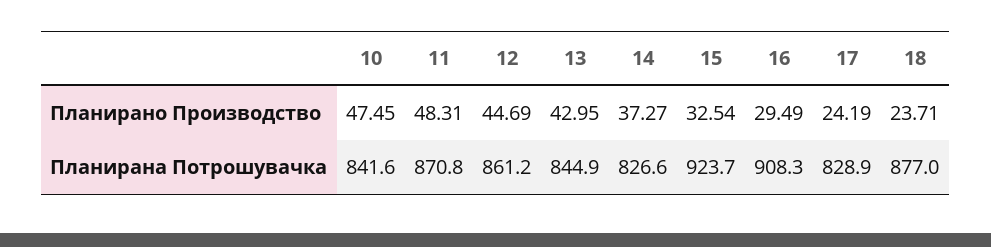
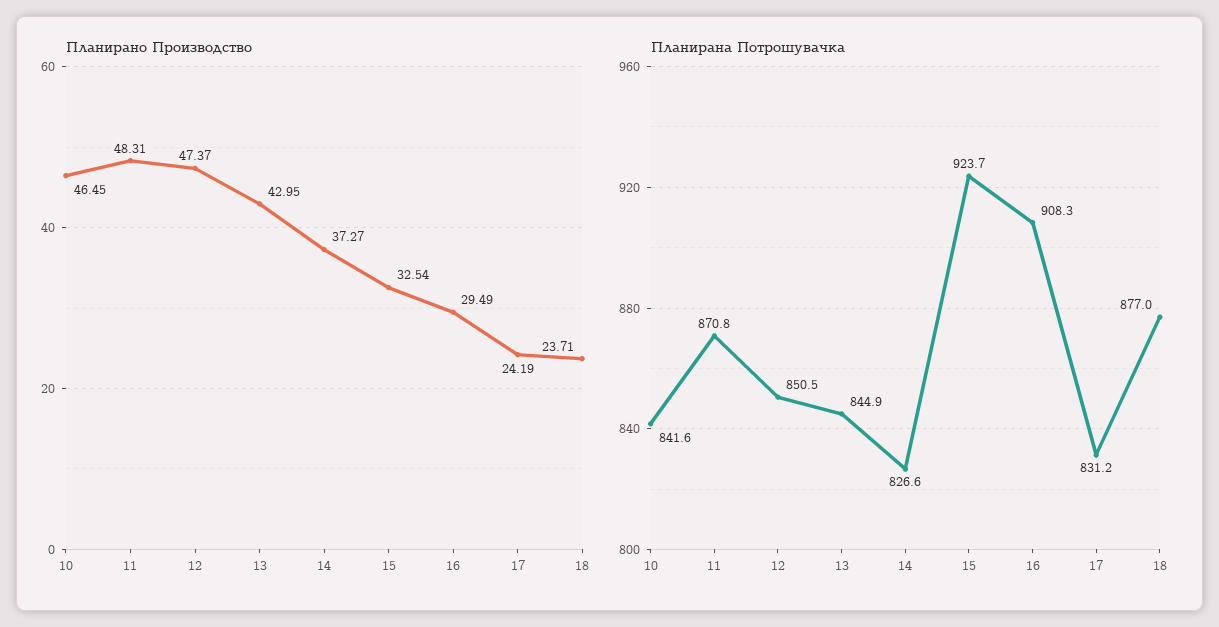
Планирано Производство, 10: 47.45 -> 46.45
Планирано Производство, 12: 44.69 -> 47.37
Планирана Потрошувачка, 12: 861.2 -> 850.5
Планирана Потрошувачка, 17: 828.9 -> 831.2

